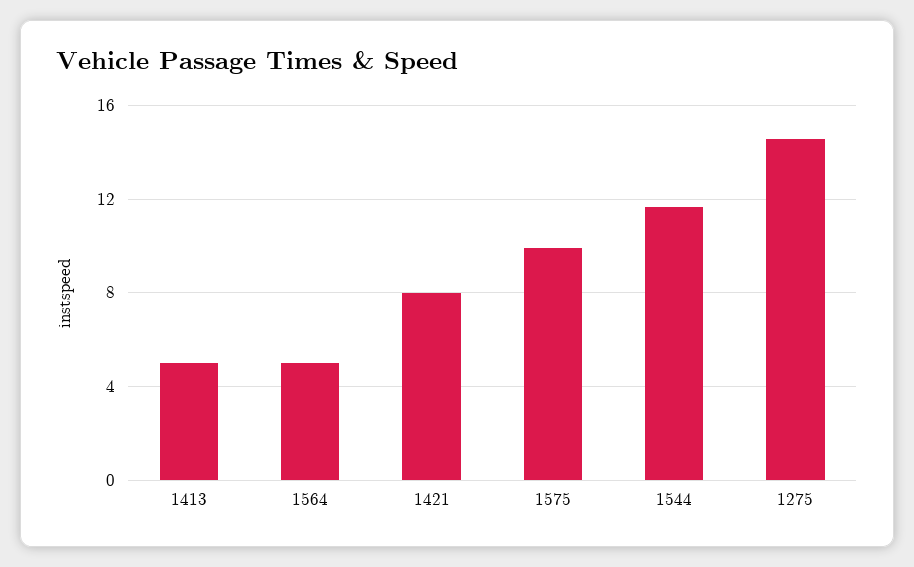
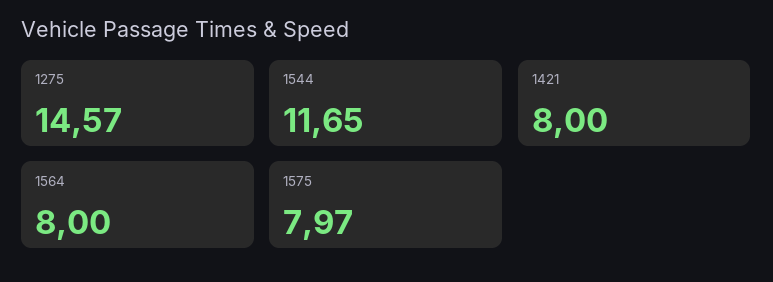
1413: 5 -> none
1564: 5 -> 8
1575: 10 -> 7.97

